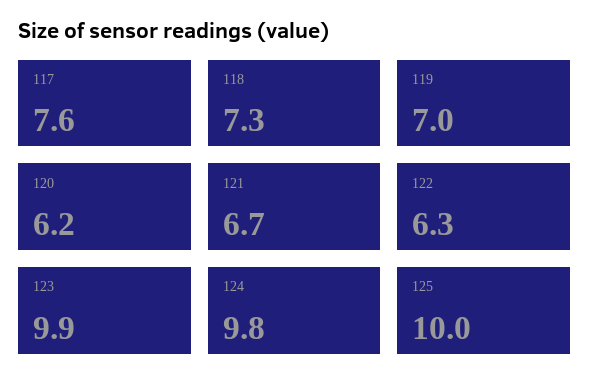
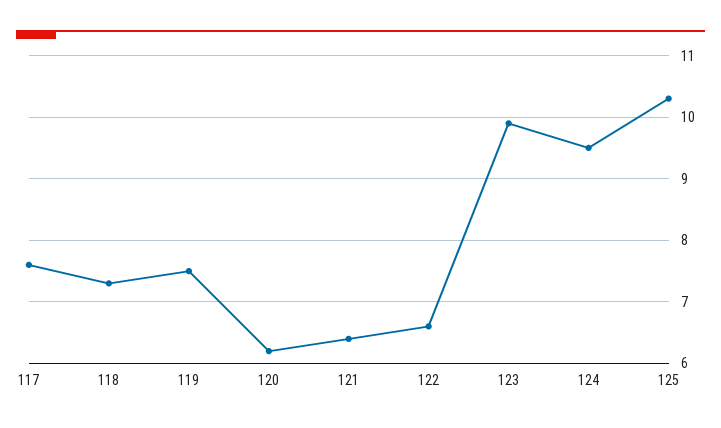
119: 7 -> 7.5
121: 6.7 -> 6.4
122: 6.3 -> 6.6
124: 9.8 -> 9.5
125: 10 -> 10.3

